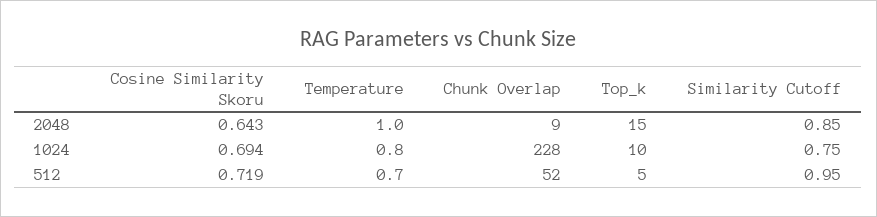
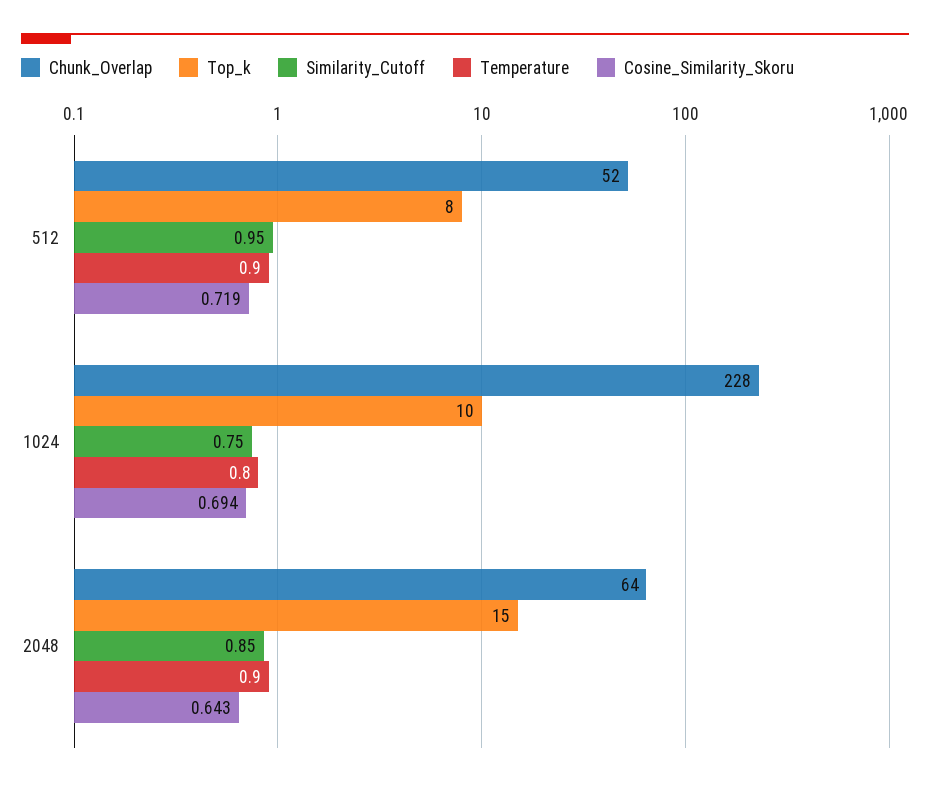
Temperature, 2048: 1 -> 0.9
Chunk Overlap, 2048: 9 -> 64
Temperature, 512: 0.7 -> 0.9
Top_k, 512: 5 -> 8

